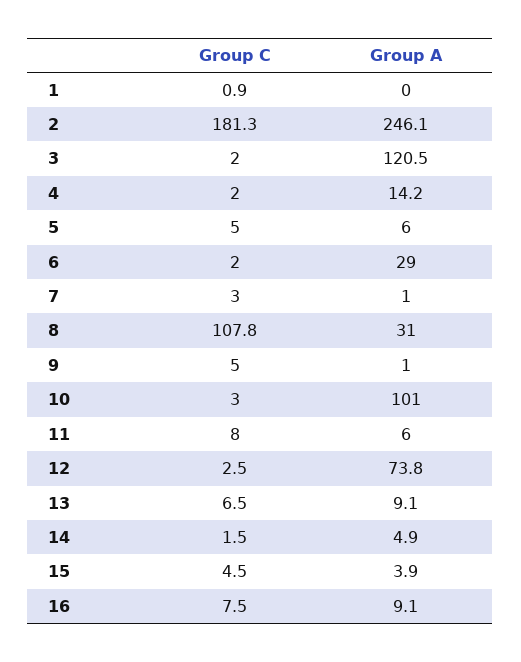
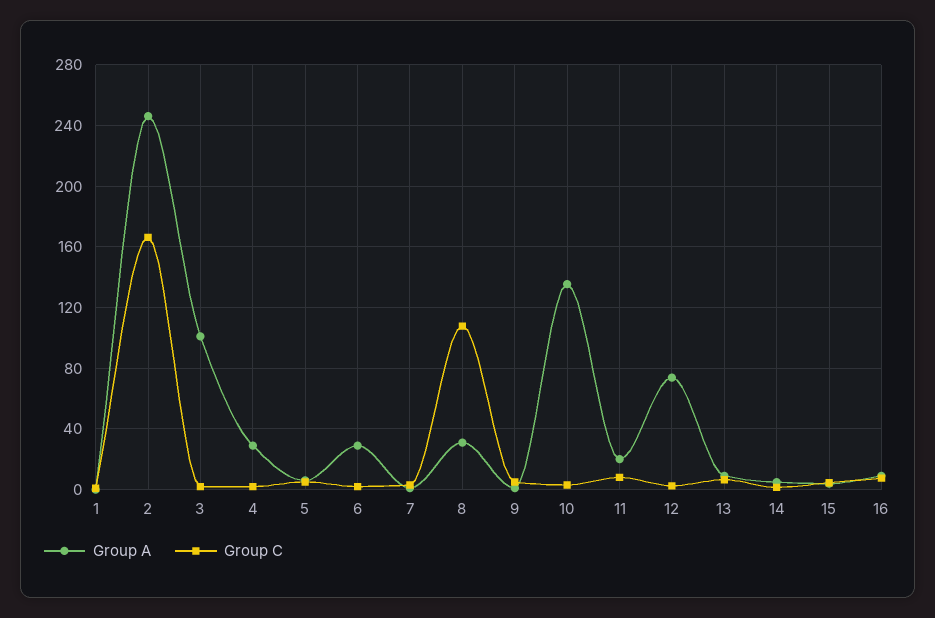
Group C, 2: 181.3 -> 165
Group A, 3: 120.5 -> 100
Group A, 4: 14.2 -> 30
Group A, 10: 101 -> 135
Group A, 11: 6 -> 20

